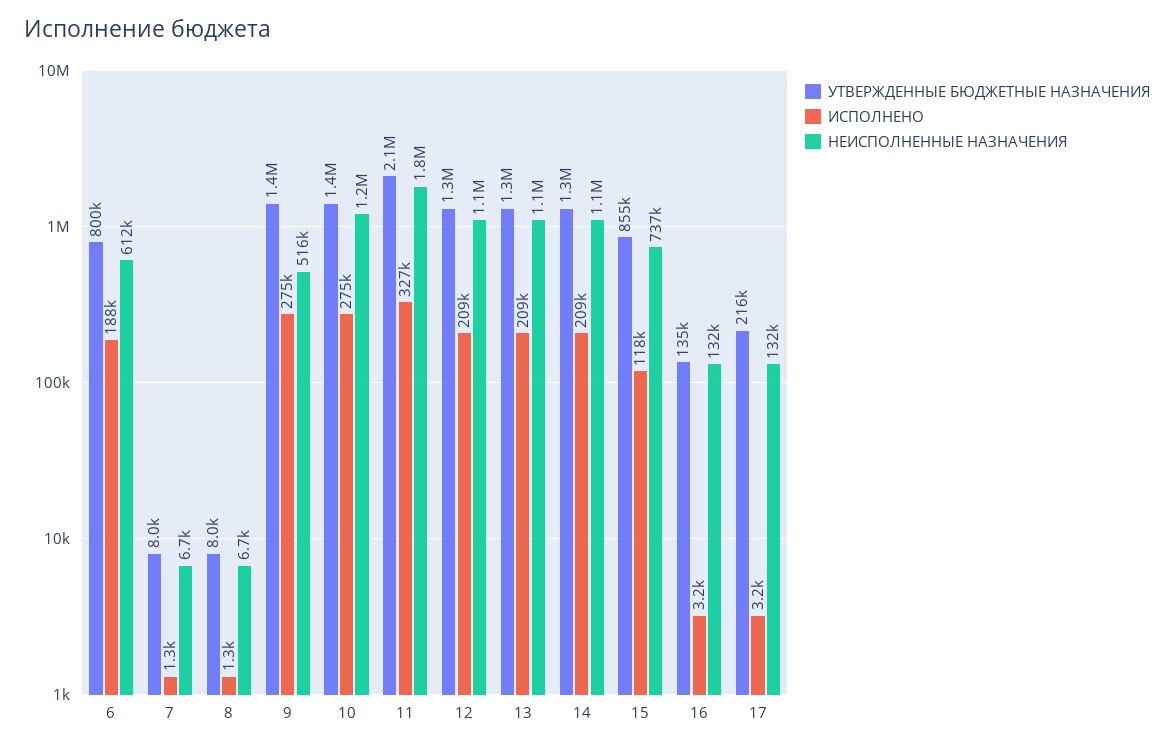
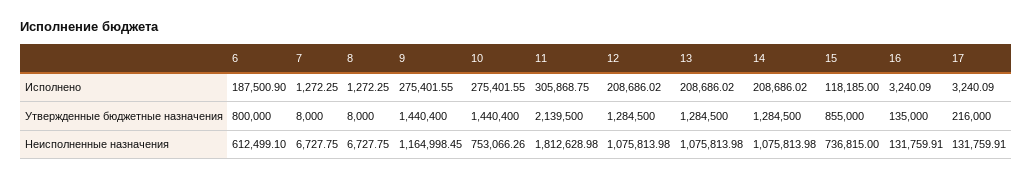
НЕИСПОЛНЕННЫЕ НАЗНАЧЕНИЯ, 9: 516000 -> 1164998.45
НЕИСПОЛНЕННЫЕ НАЗНАЧЕНИЯ, 10: 1200000 -> 753066.26
ИСПОЛНЕНО, 11: 327000 -> 305868.75

